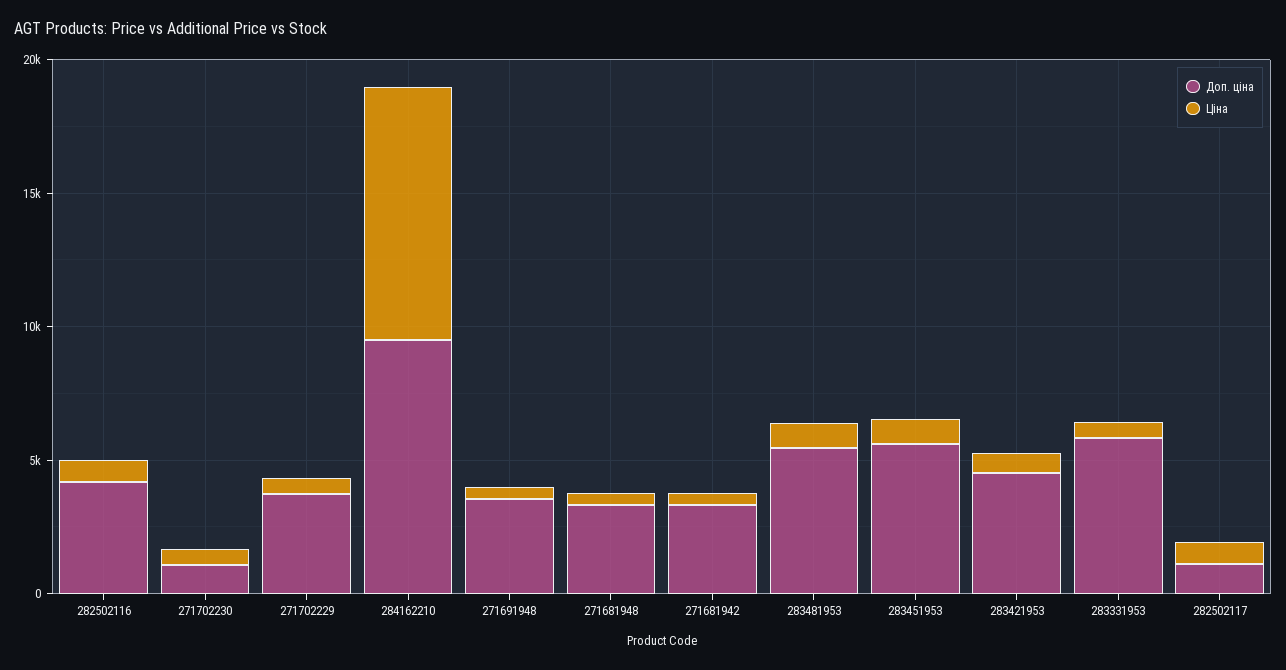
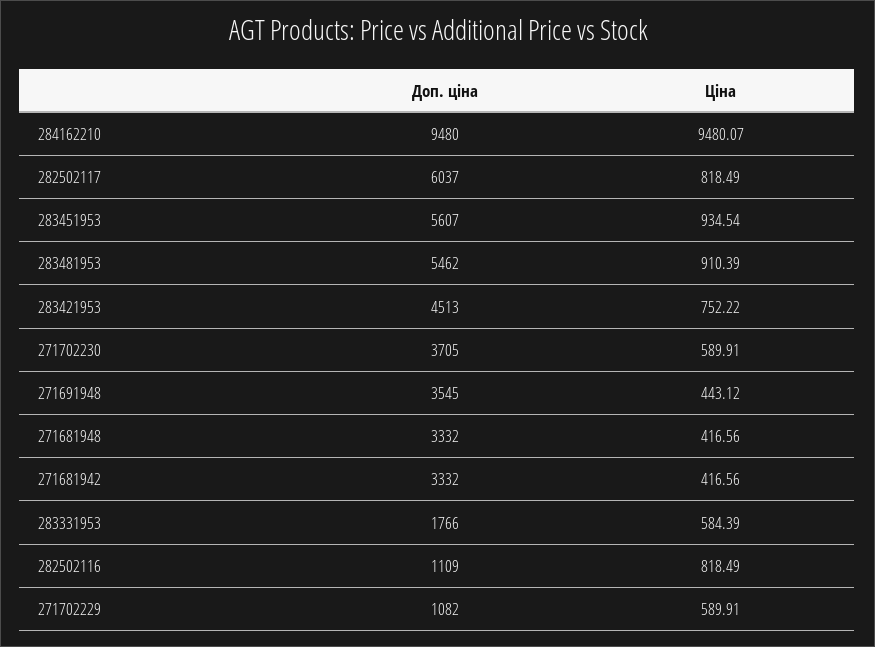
Доп. ціна, 282502116: 4000 -> 1109
Доп. ціна, 271702230: 1000 -> 3705
Доп. ціна, 271702229: 4000 -> 1082
Доп. ціна, 283331953: 6000 -> 1766
Доп. ціна, 282502117: 1000 -> 6037

